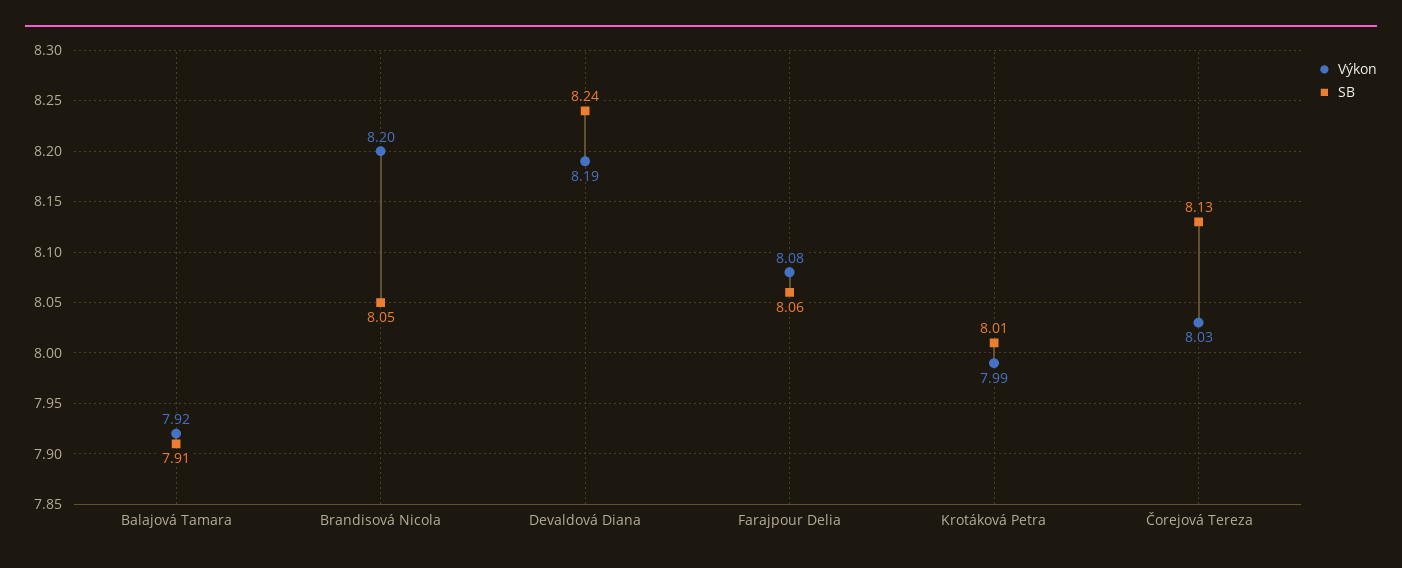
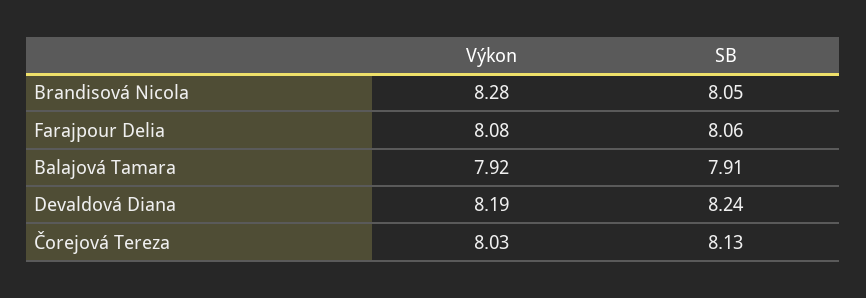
Výkon, Brandisová Nicola: 8.2 -> 8.28
Výkon, Krotáková Petra: 7.99 -> none
SB, Krotáková Petra: 8.01 -> none

